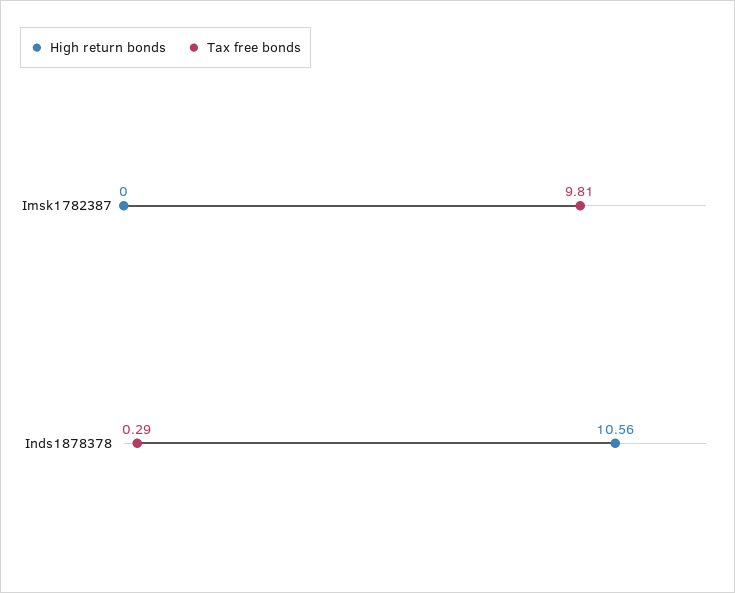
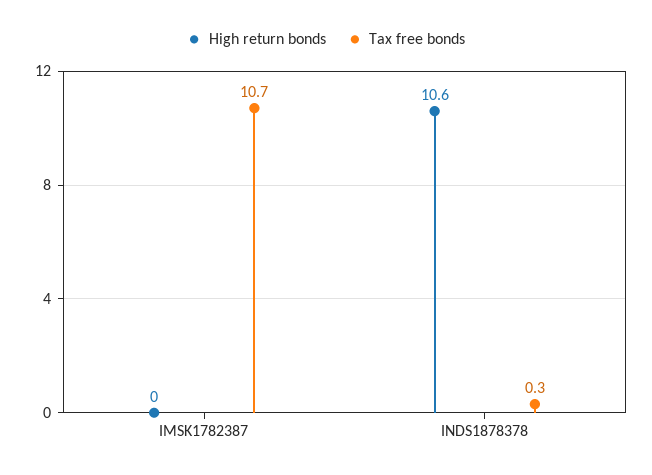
Tax free bonds, Imsk1782387: 9.81 -> 10.7

